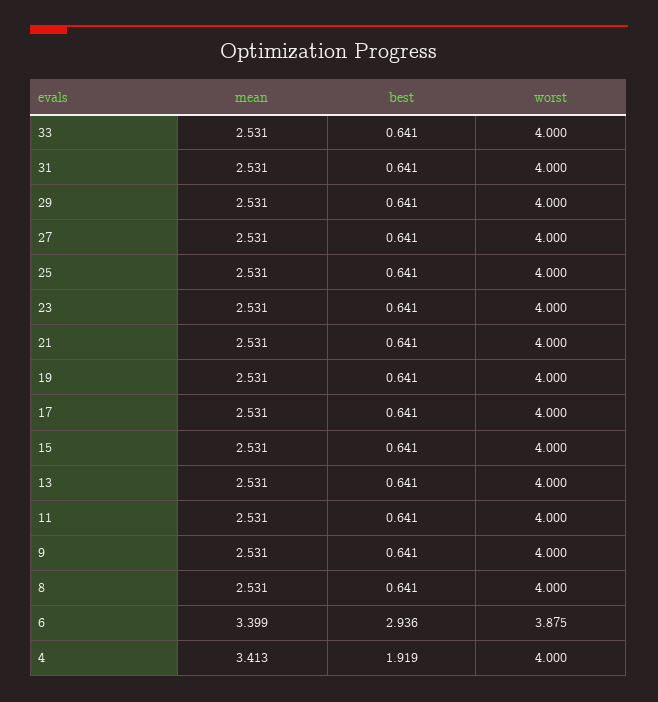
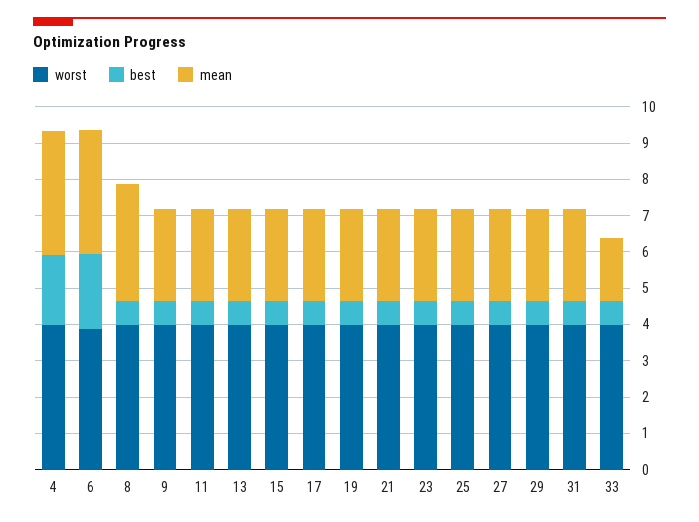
mean, 33: 2.531 -> 1.75
mean, 8: 2.531 -> 3.25
best, 6: 2.936 -> 2

